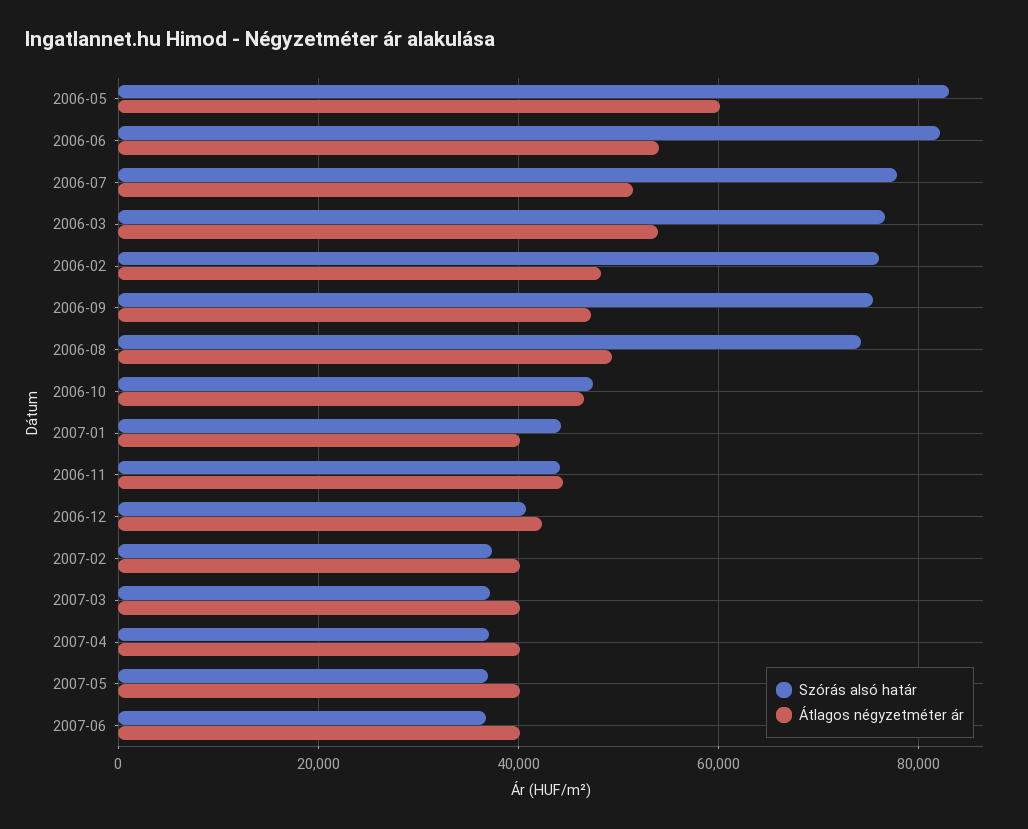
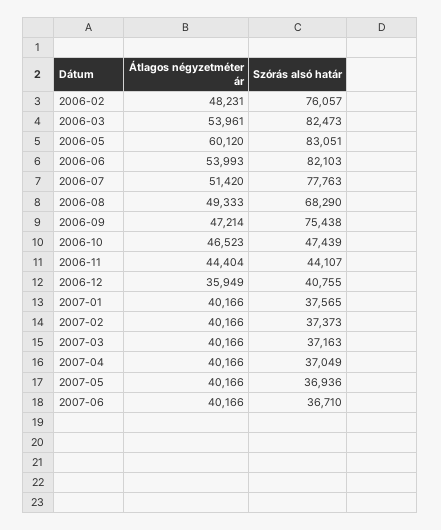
Szórás alsó határ, 2006-03: 76000 -> 82473
Szórás alsó határ, 2006-08: 74000 -> 68290
Szórás alsó határ, 2007-01: 44000 -> 37565
Átlagos négyzetméter ár, 2006-12: 42000 -> 35949

